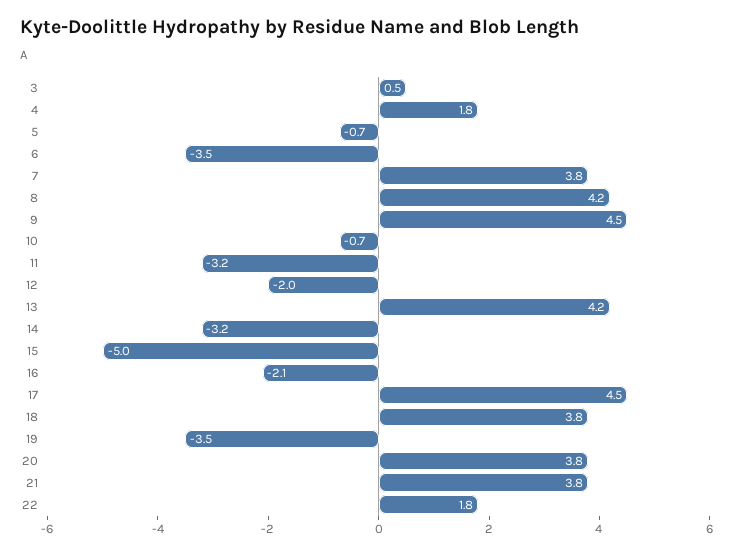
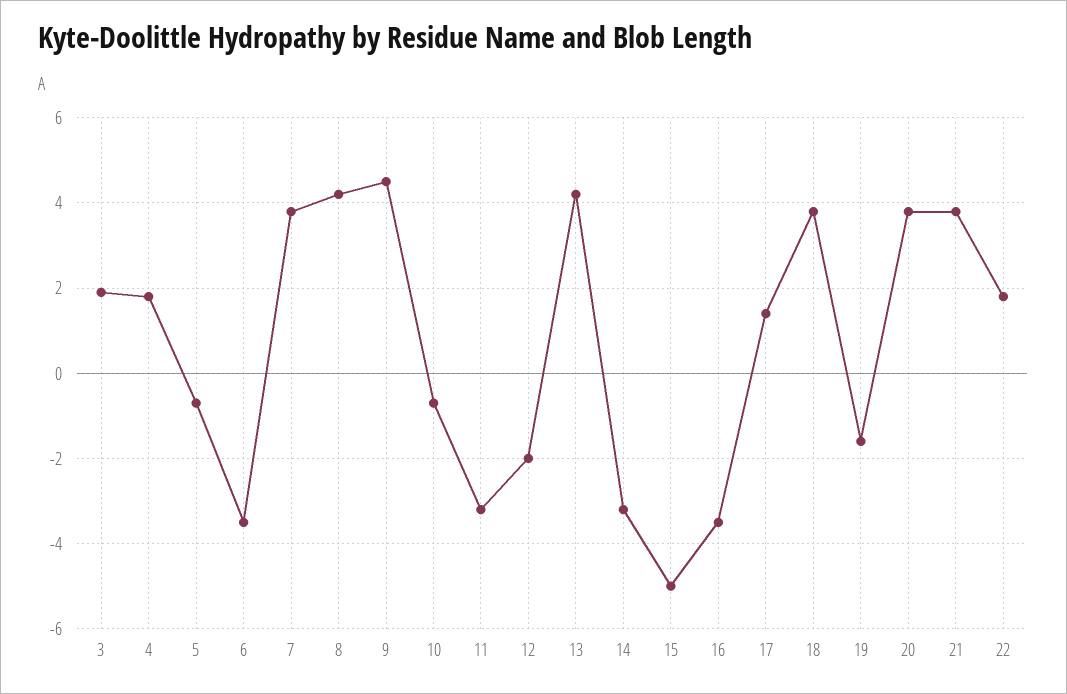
3: 0.5 -> 2
16: -2.1 -> -3.5
17: 4.5 -> 1.5
19: -3.5 -> -1.5

